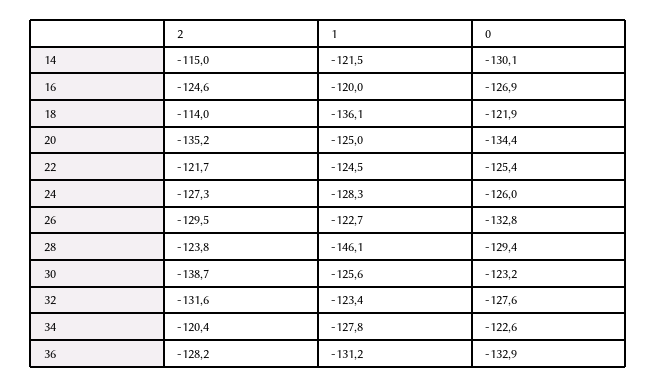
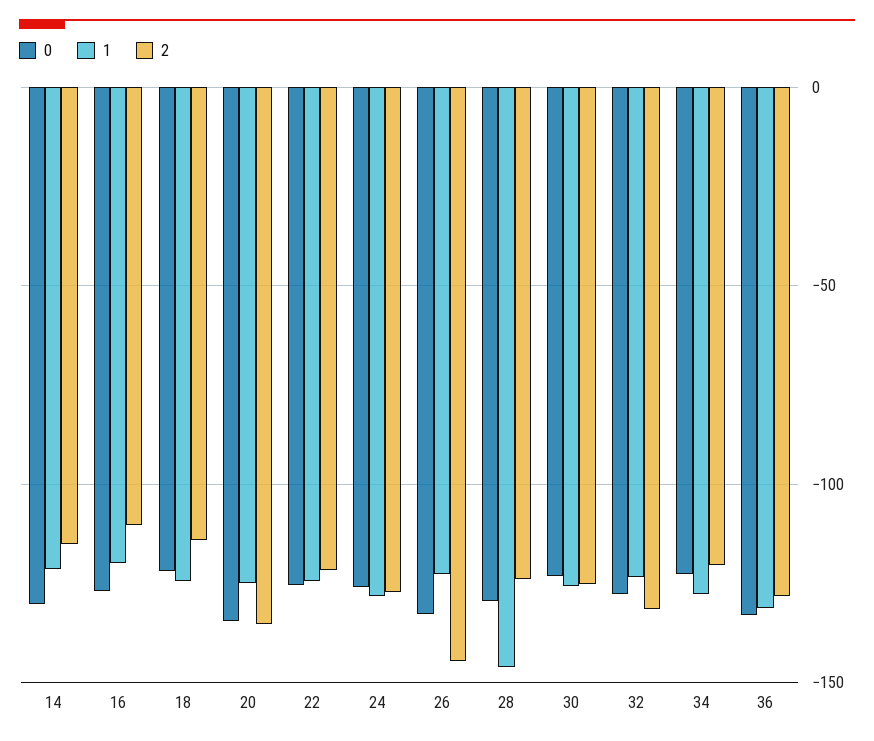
2, 16: -124.6 -> -110
1, 18: -136.1 -> -125
2, 26: -129.5 -> -145
2, 30: -138.7 -> -125

